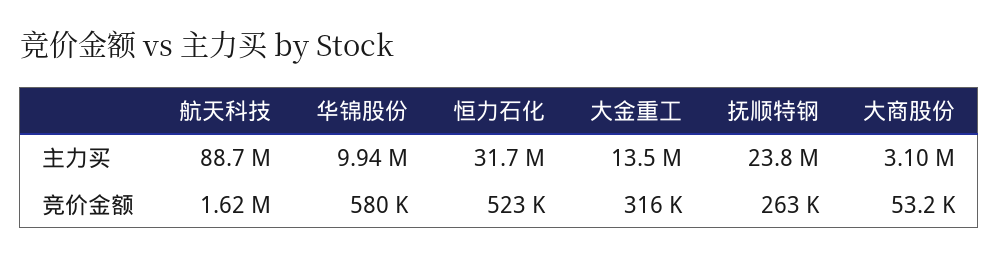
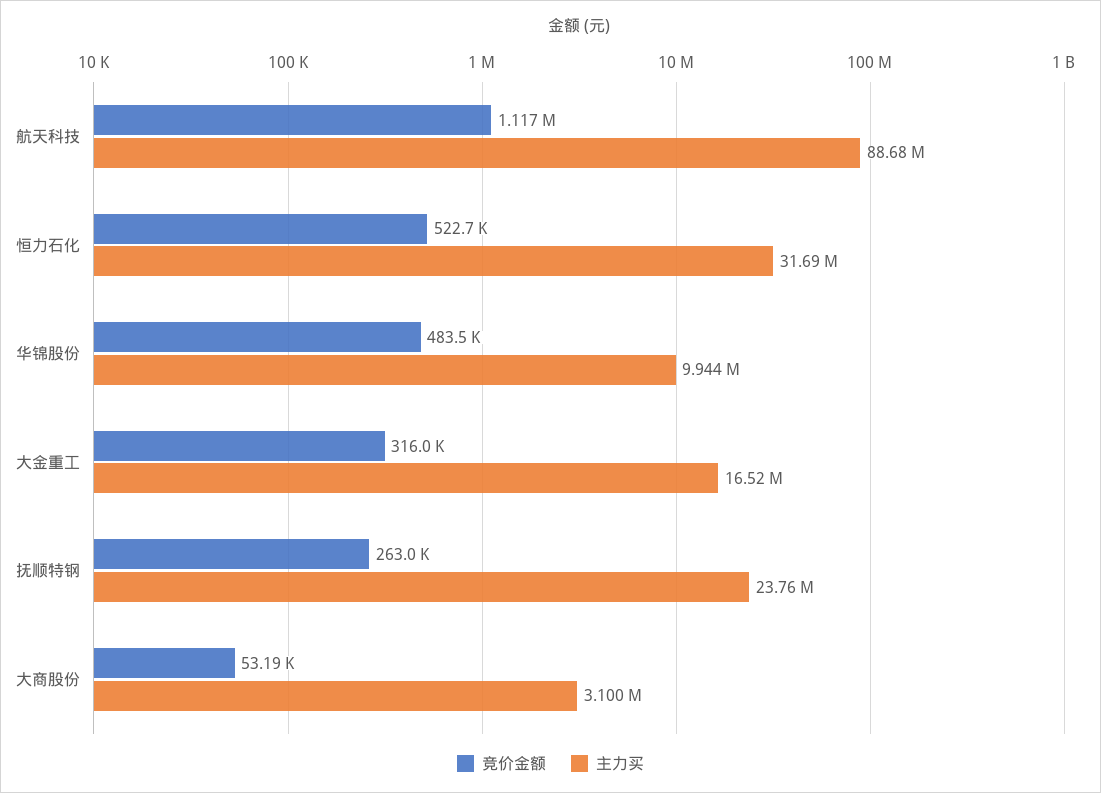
主力买, 大金重工: 13500000 -> 16520000
竞价金额, 航天科技: 1620000 -> 1117000
竞价金额, 华锦股份: 580000 -> 483500

